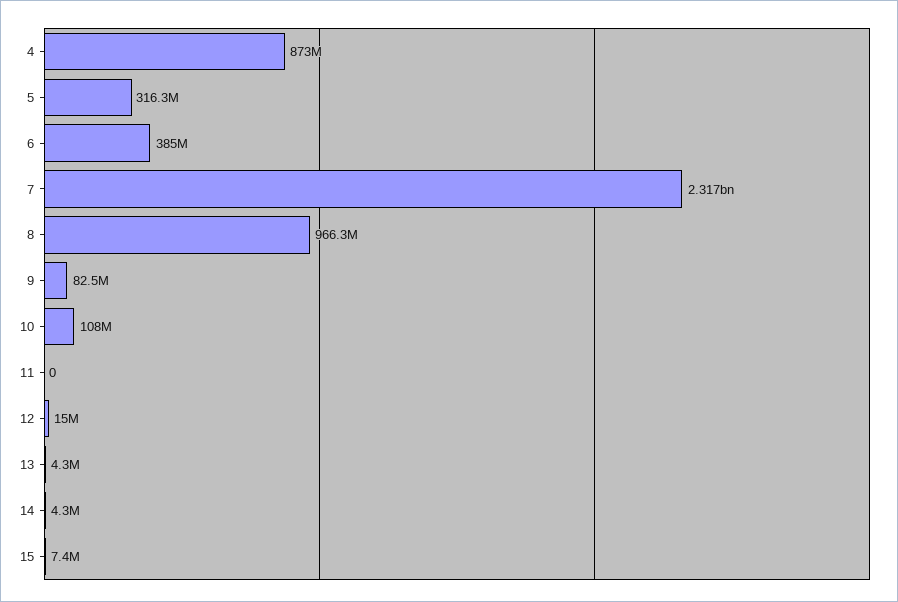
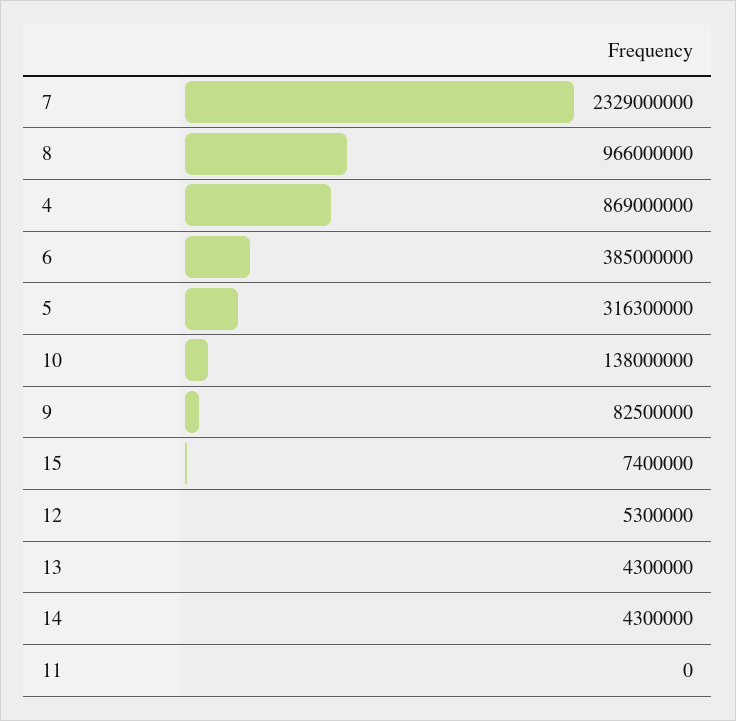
4: 873000000 -> 869000000
7: 2317000000 -> 2329000000
8: 966300000 -> 966000000
10: 108000000 -> 138000000
12: 15000000 -> 5300000

